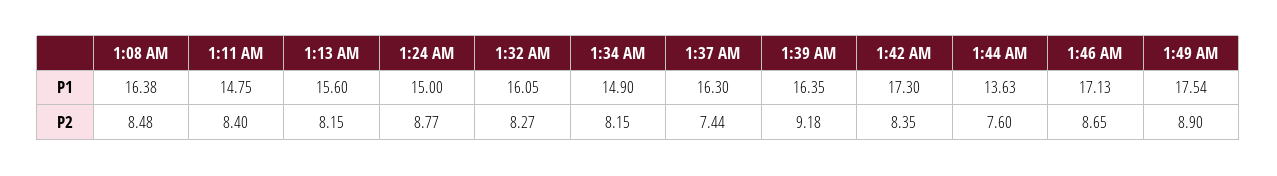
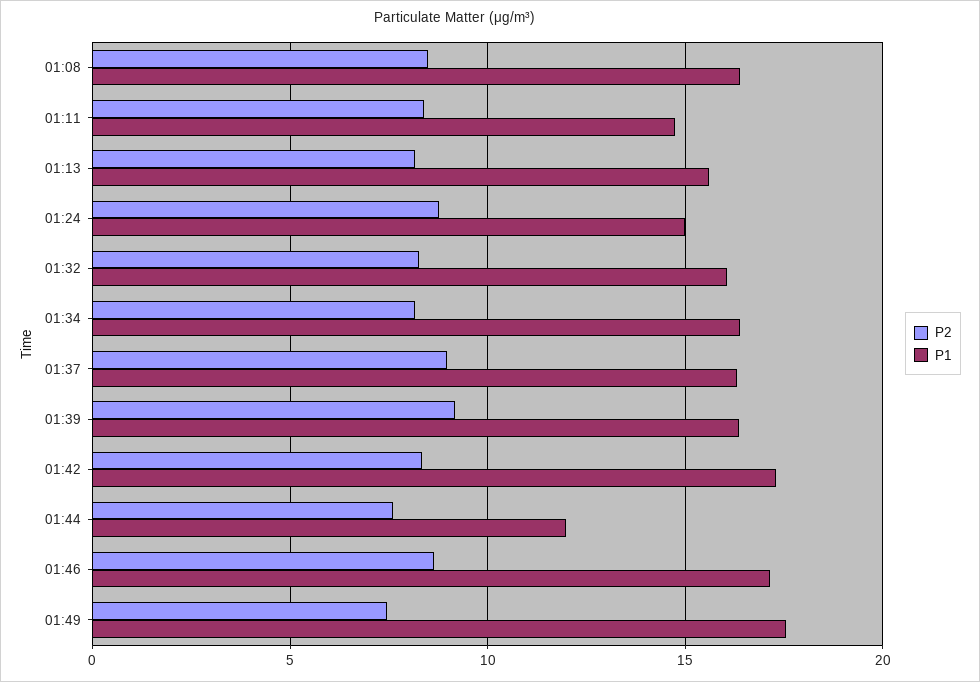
P1, 1:34 AM: 14.9 -> 16.5
P1, 1:44 AM: 13.63 -> 12
P2, 1:37 AM: 7.44 -> 9
P2, 1:49 AM: 8.9 -> 7.5

